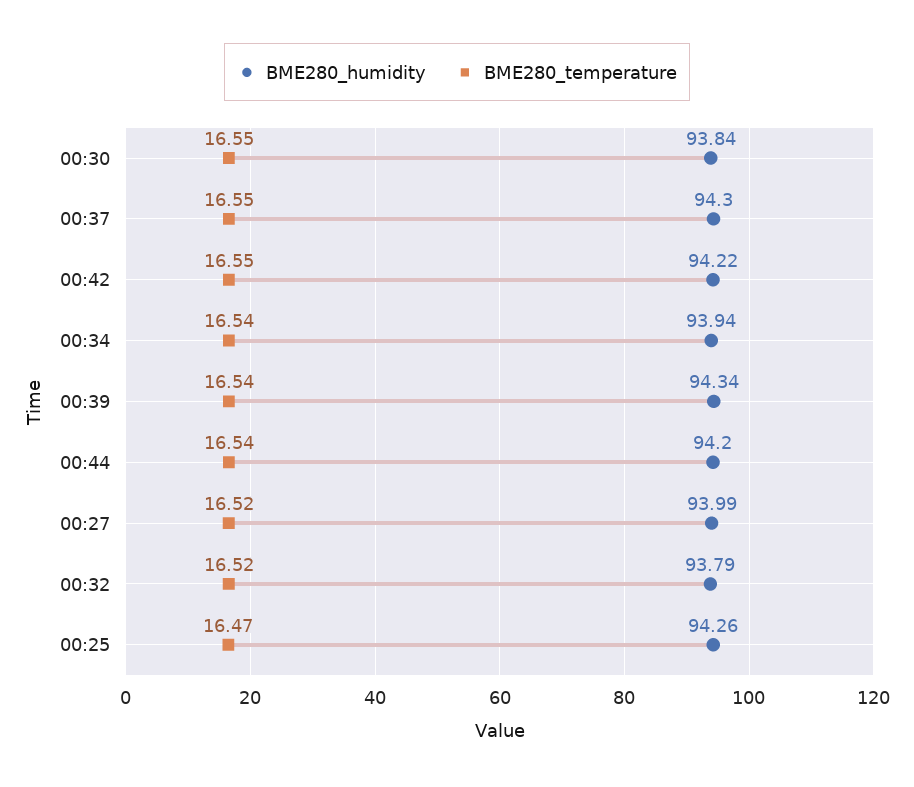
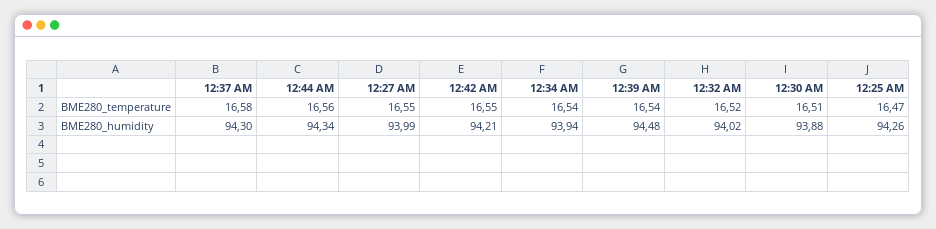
BME280_humidity, 00:30: 93.84 -> 93.88
BME280_temperature, 00:30: 16.55 -> 16.51
BME280_temperature, 00:37: 16.55 -> 16.58
BME280_humidity, 00:42: 94.22 -> 94.21
BME280_humidity, 00:39: 94.34 -> 94.48
BME280_humidity, 00:44: 94.2 -> 94.34
BME280_temperature, 00:44: 16.54 -> 16.56
BME280_temperature, 00:27: 16.52 -> 16.55
BME280_humidity, 00:32: 93.79 -> 94.02

